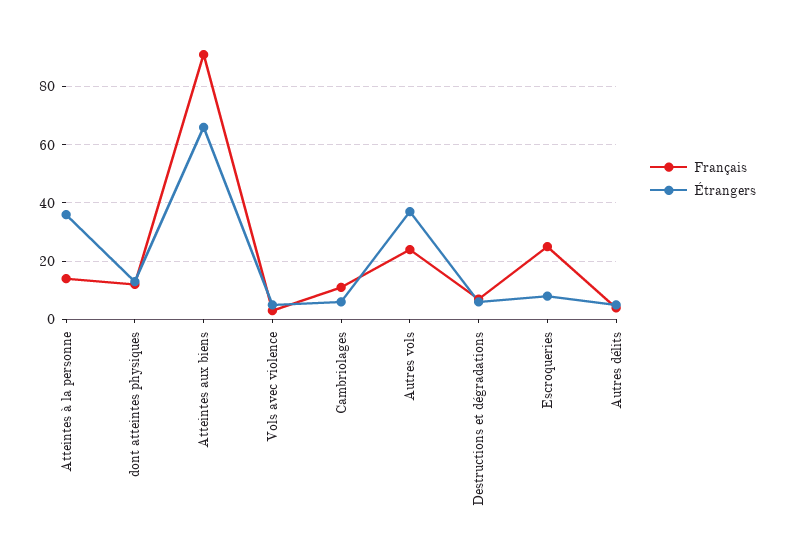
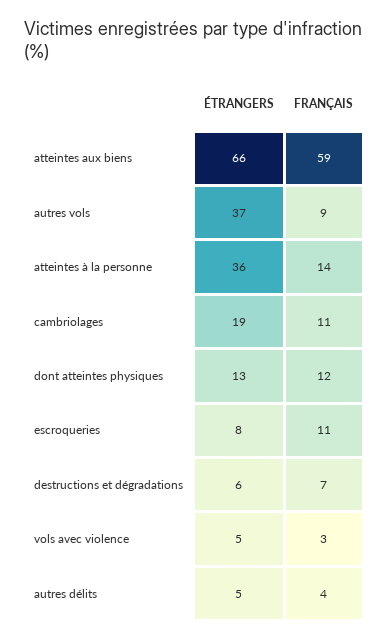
Français, Atteintes aux biens: 90 -> 59
Étrangers, Cambriolages: 5 -> 19
Français, Autres vols: 25 -> 9
Français, Escroqueries: 25 -> 11

